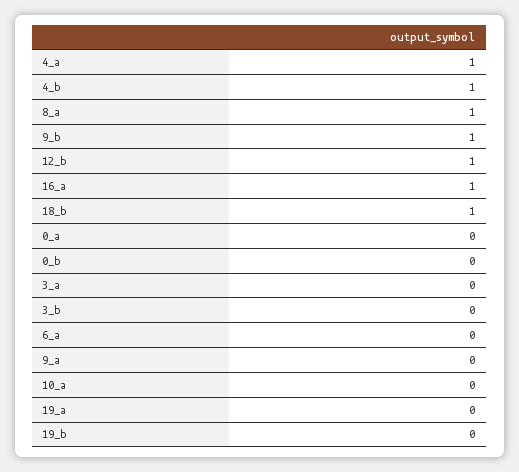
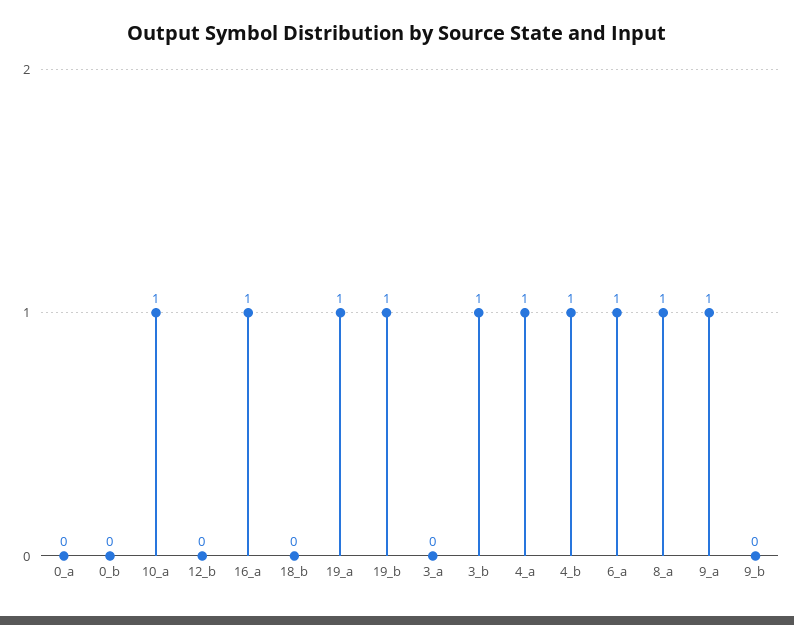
9_b: 1 -> 0
12_b: 1 -> 0
18_b: 1 -> 0
3_b: 0 -> 1
6_a: 0 -> 1
9_a: 0 -> 1
10_a: 0 -> 1
19_a: 0 -> 1
19_b: 0 -> 1

